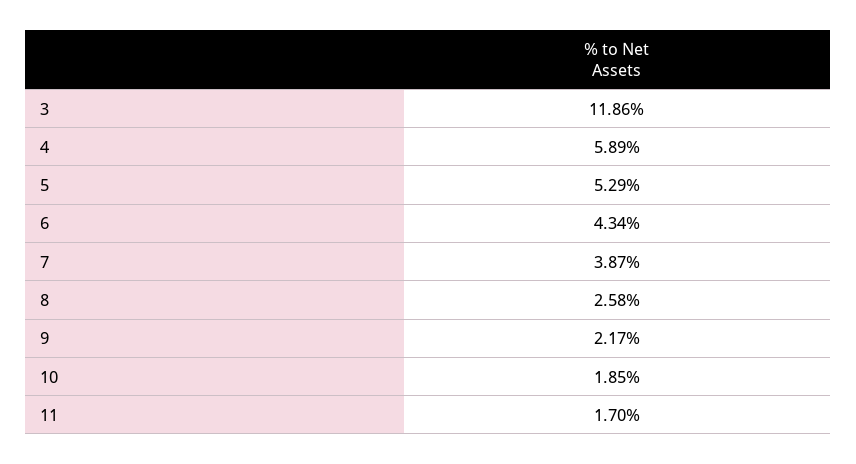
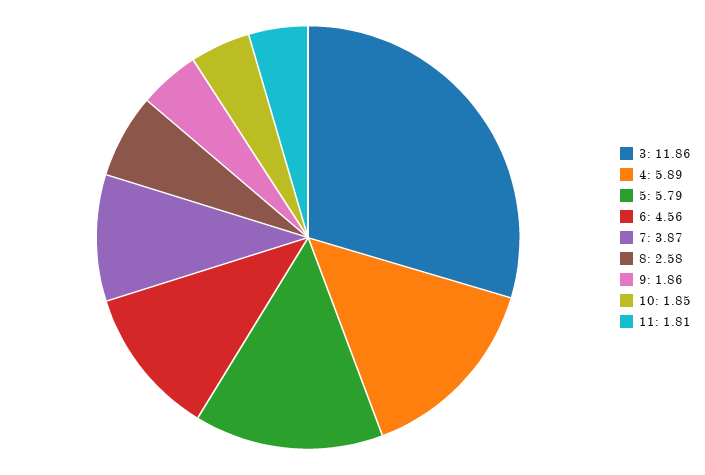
5: 5.29 -> 5.79
6: 4.34 -> 4.56
9: 2.17 -> 1.86
11: 1.7 -> 1.81

